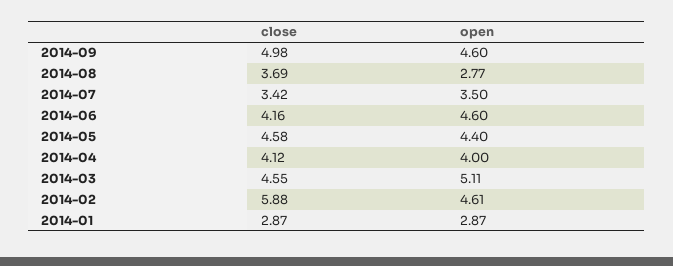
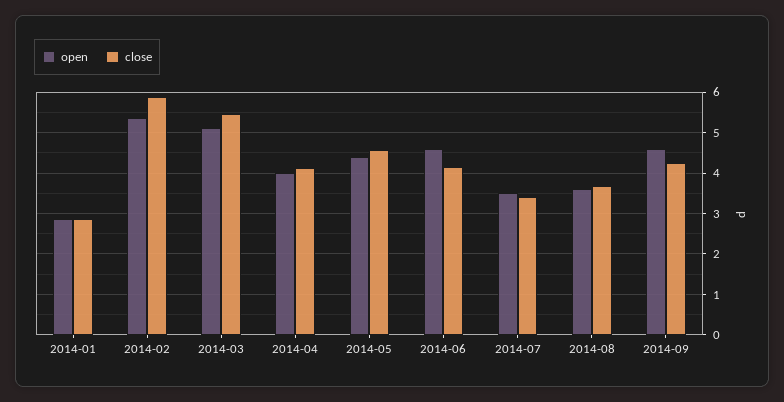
close, 2014-09: 4.98 -> 4.2
open, 2014-08: 2.77 -> 3.6
close, 2014-03: 4.55 -> 5.4
open, 2014-02: 4.61 -> 5.4

